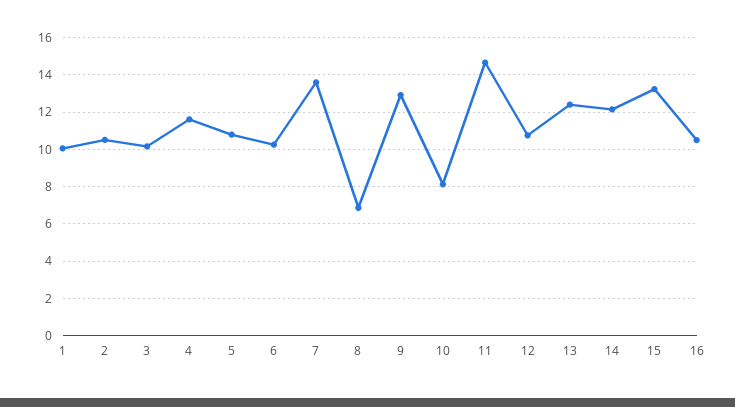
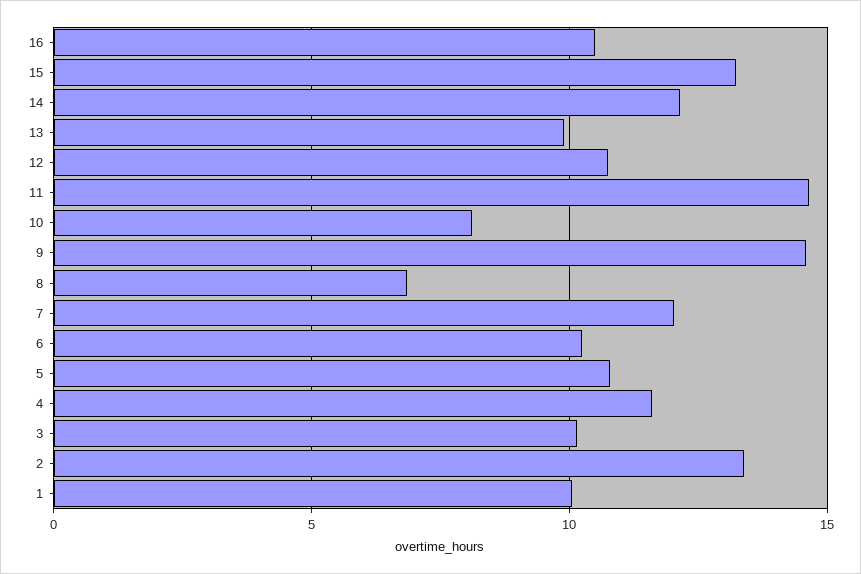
2: 10.5 -> 13.5
7: 13.5 -> 12
9: 13 -> 14.5
13: 12.5 -> 10

